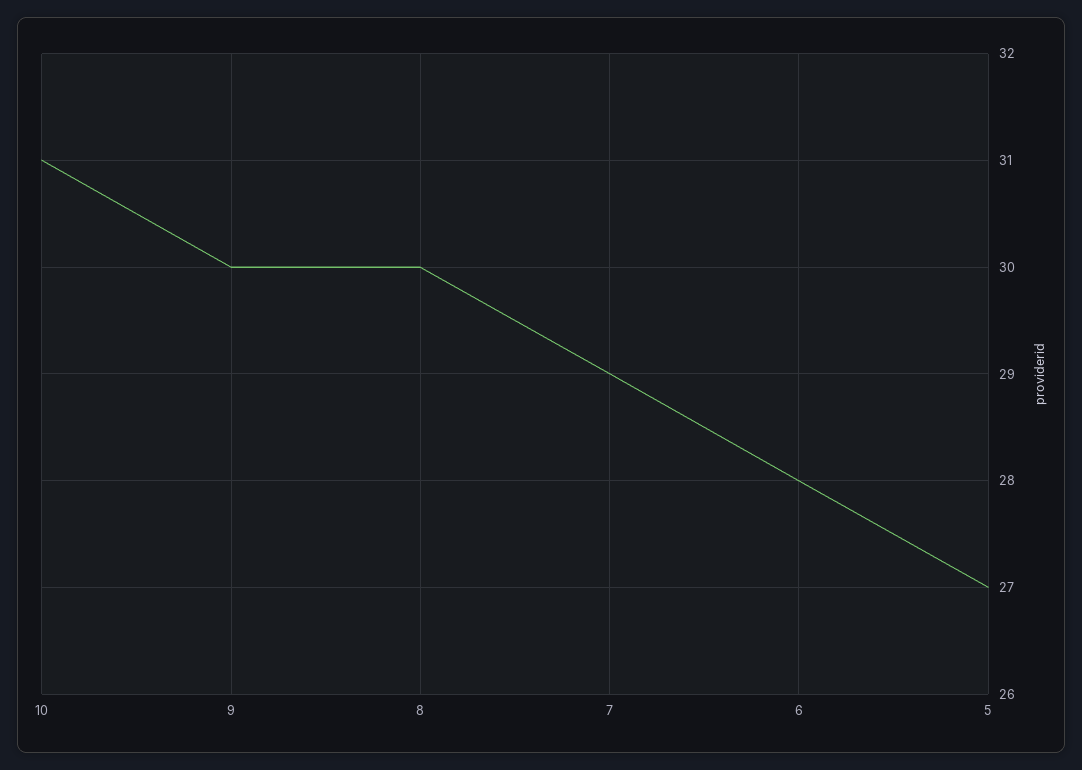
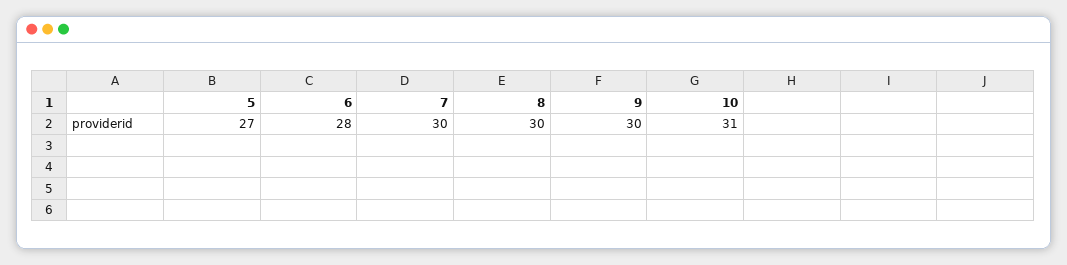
7: 29 -> 30

